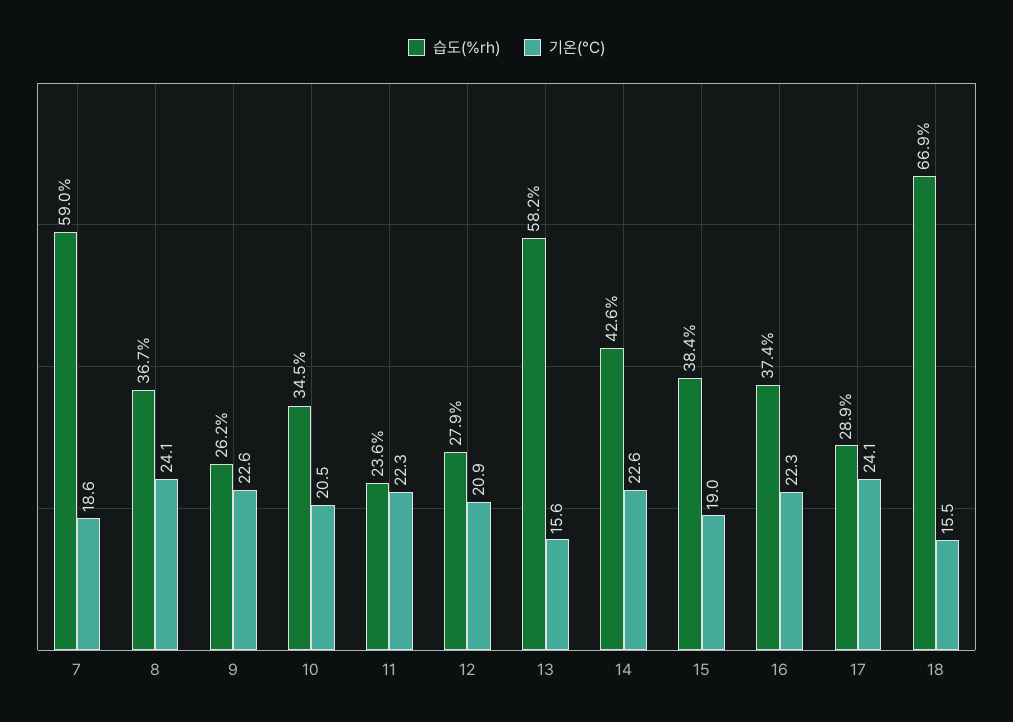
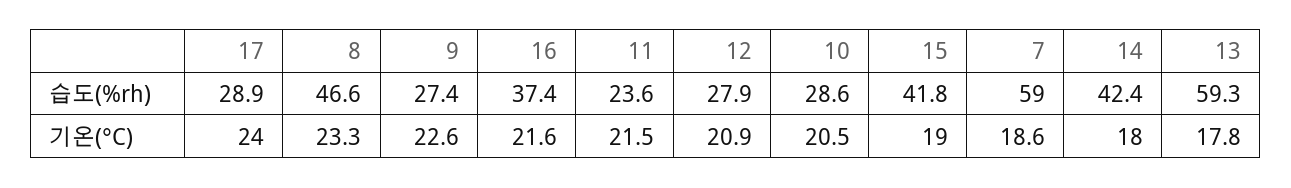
습도(%rh), 8: 36.7 -> 46.6
기온(°C), 8: 24.1 -> 23.3
습도(%rh), 9: 26.2 -> 27.4
습도(%rh), 10: 34.5 -> 28.6
기온(°C), 11: 22.3 -> 21.5
습도(%rh), 13: 58.2 -> 59.3
기온(°C), 13: 15.6 -> 17.8
습도(%rh), 14: 42.6 -> 42.4
기온(°C), 14: 22.6 -> 18
습도(%rh), 15: 38.4 -> 41.8
기온(°C), 16: 22.3 -> 21.6
기온(°C), 17: 24.1 -> 24
습도(%rh), 18: 66.9 -> none
기온(°C), 18: 15.5 -> none

